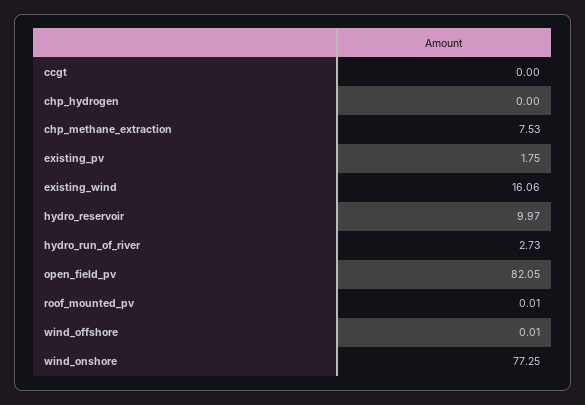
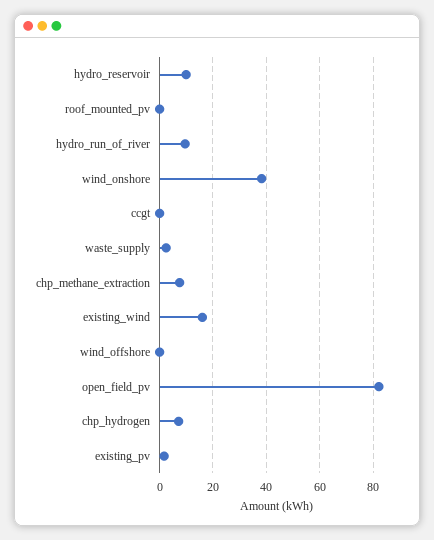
chp_hydrogen: 0 -> 7.5
hydro_run_of_river: 2.73 -> 10
wind_onshore: 77.25 -> 37.5
waste_supply: none -> 2.5

